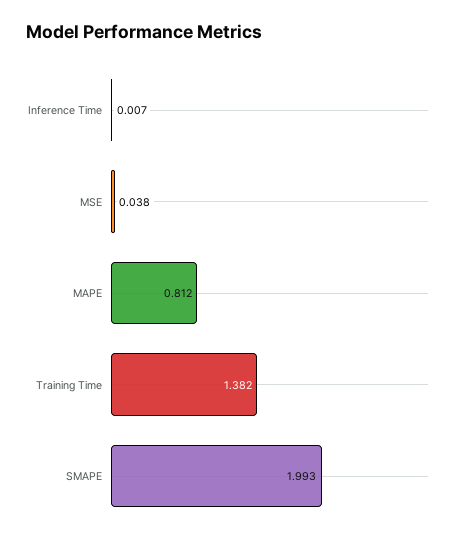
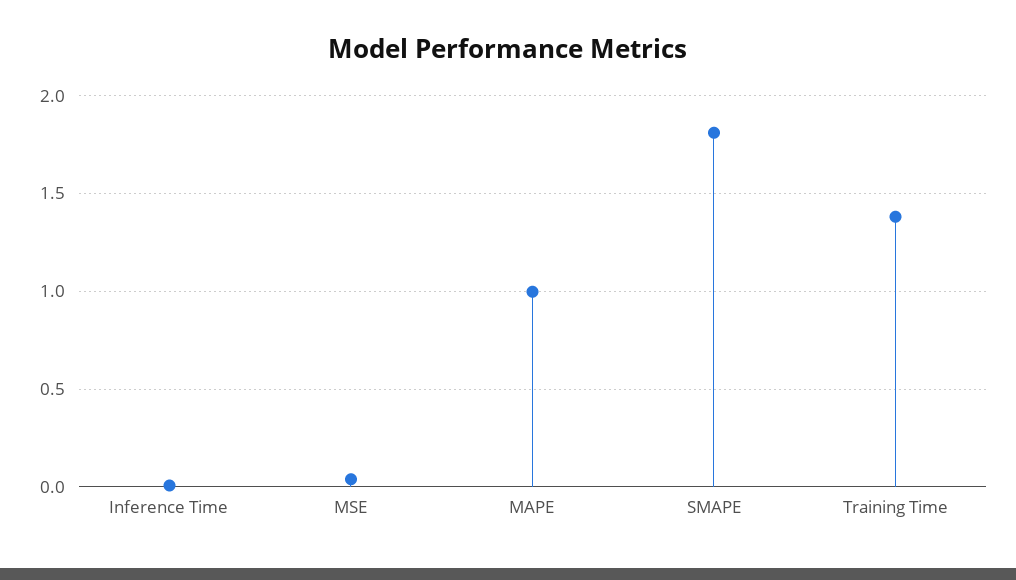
MAPE: 0.812 -> 1
SMAPE: 1.993 -> 1.8

